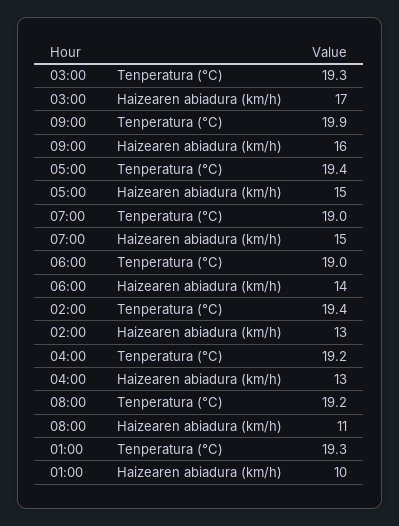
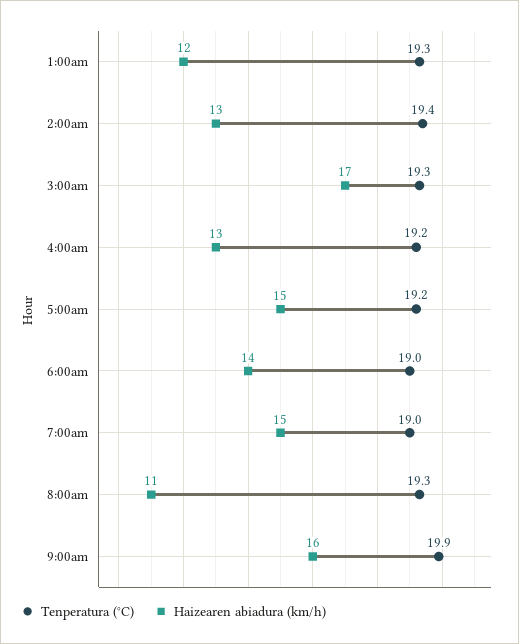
Tenperatura (°C), 05:00: 19.4 -> 19.2
Tenperatura (°C), 08:00: 19.2 -> 19.3
Haizearen abiadura (km/h), 01:00: 10 -> 12

